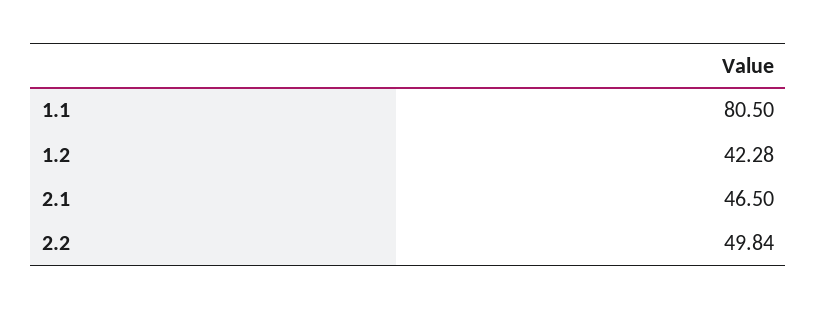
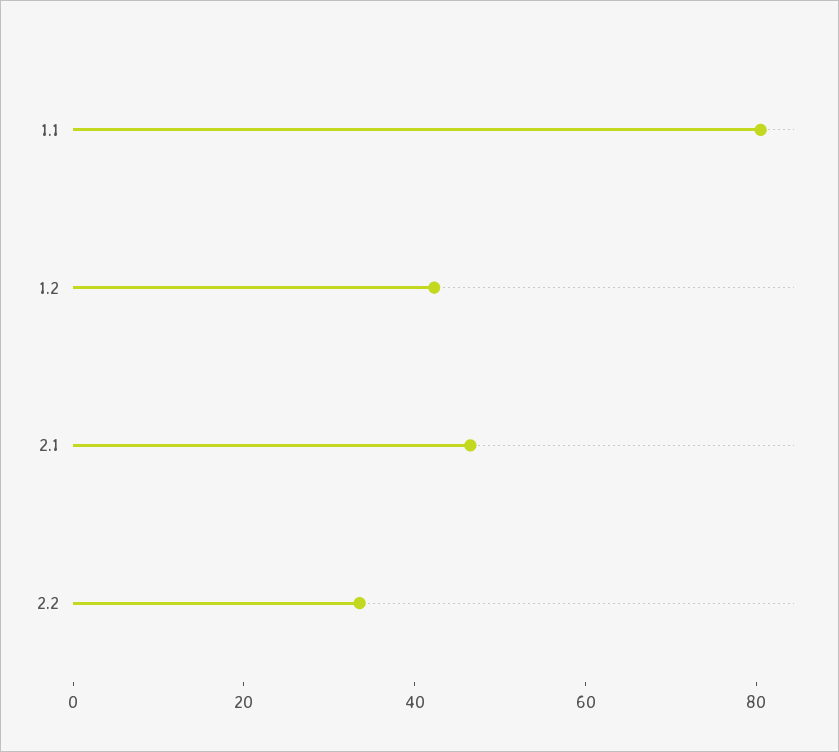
2.2: 49.84 -> 35

